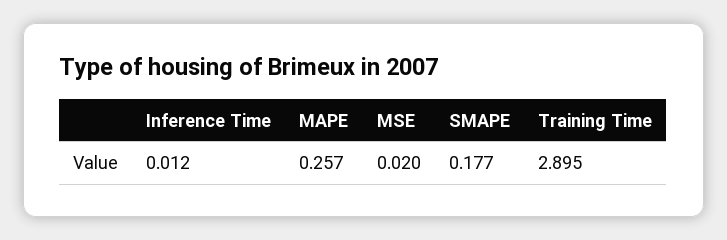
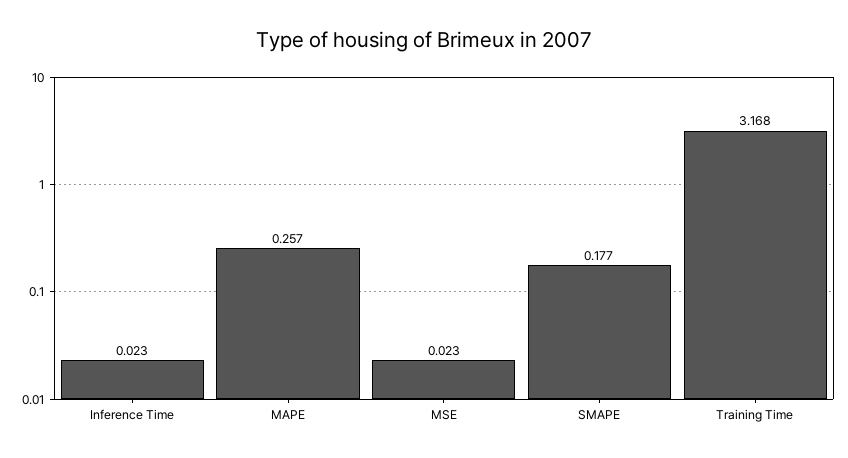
Inference Time: 0.012 -> 0.023
MSE: 0.02 -> 0.023
Training Time: 2.895 -> 3.168

